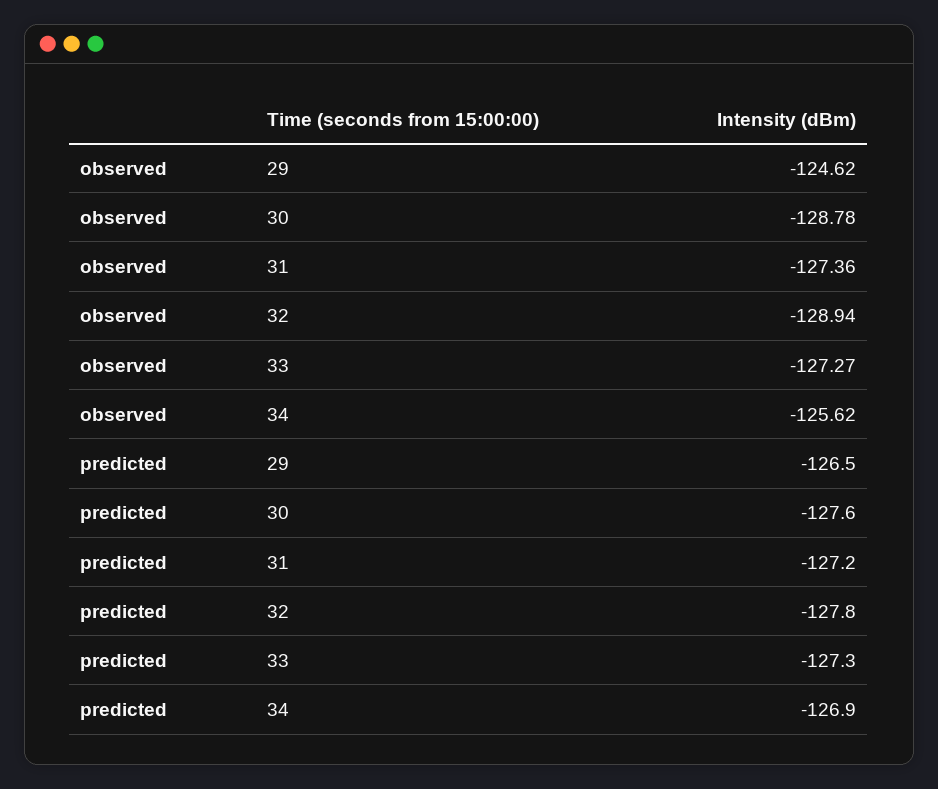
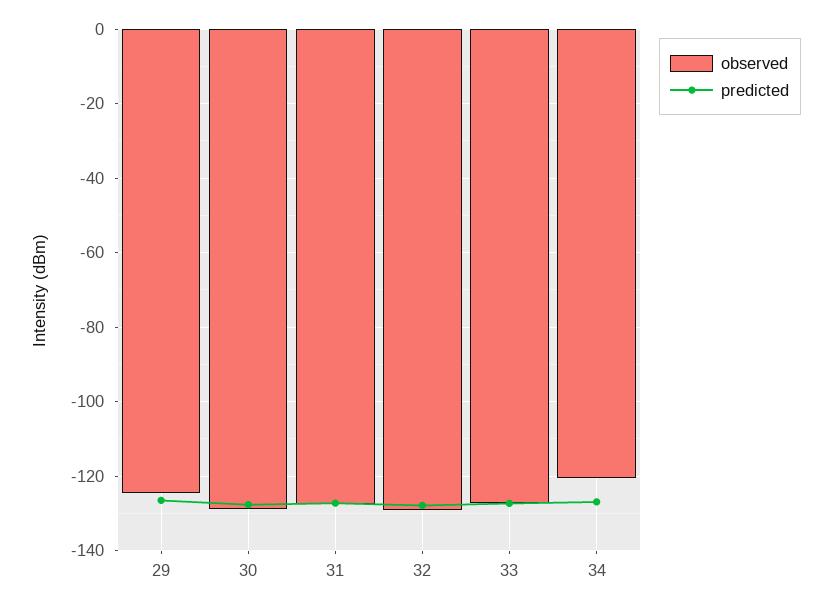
observed, 34: -125.62 -> -120

